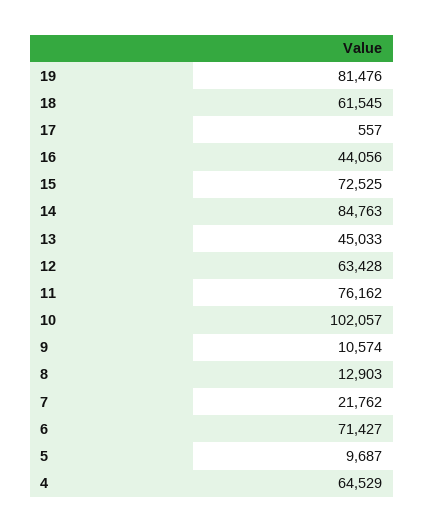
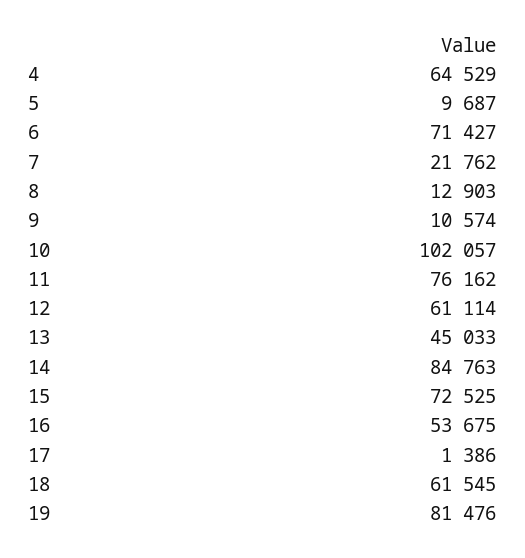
17: 557 -> 1386
16: 44056 -> 53675
12: 63428 -> 61114

